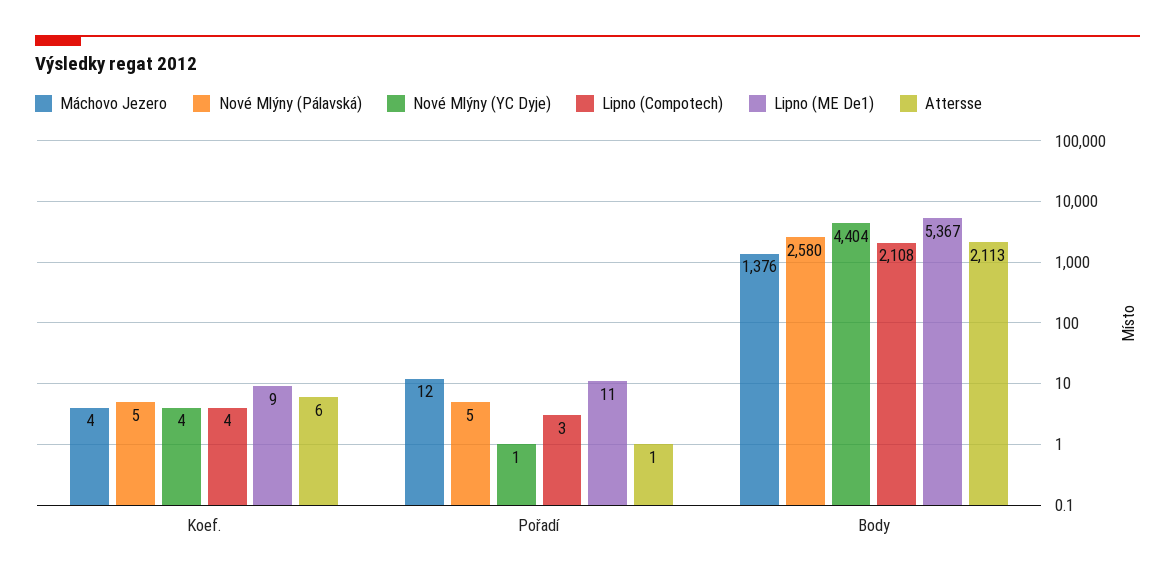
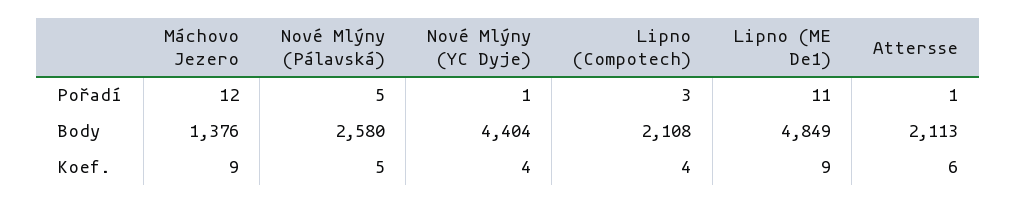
Máchovo Jezero, Koef.: 4 -> 9
Lipno (ME De1), Body: 5367 -> 4849

